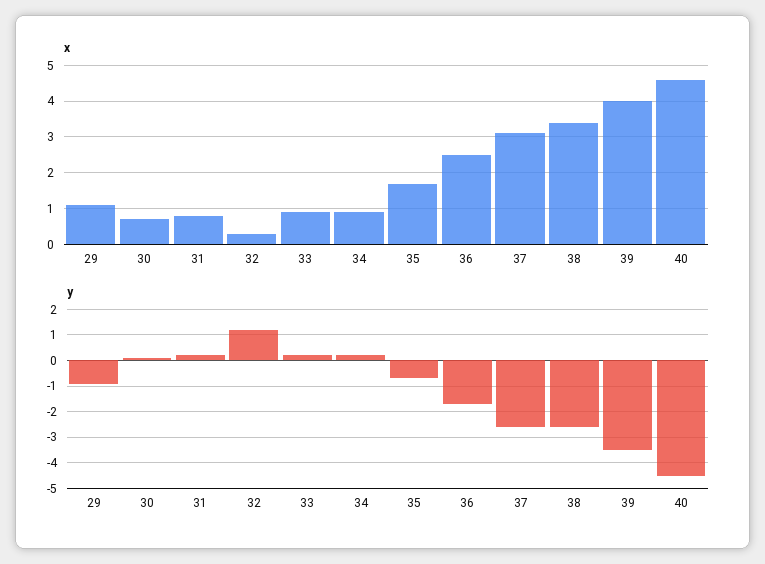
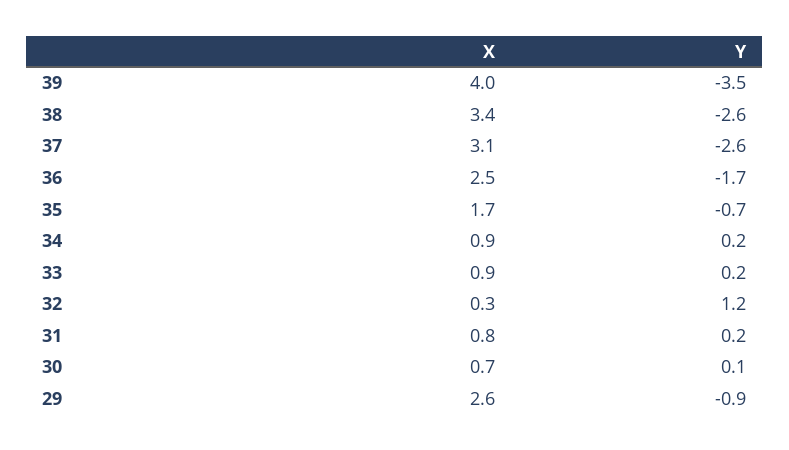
x, 29: 1 -> 2.6
x, 40: 4.5 -> none
y, 40: -4.5 -> none

